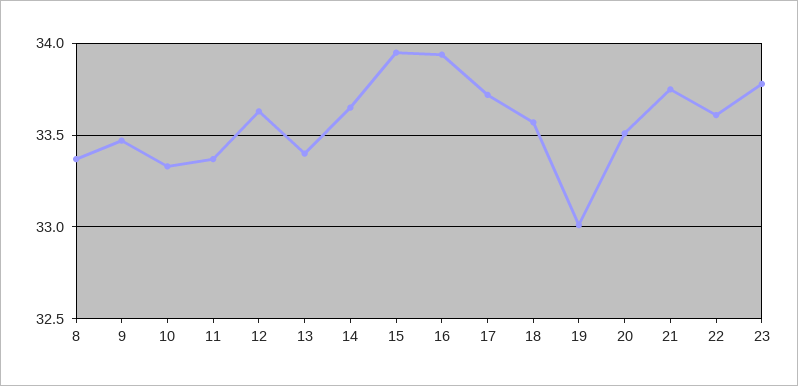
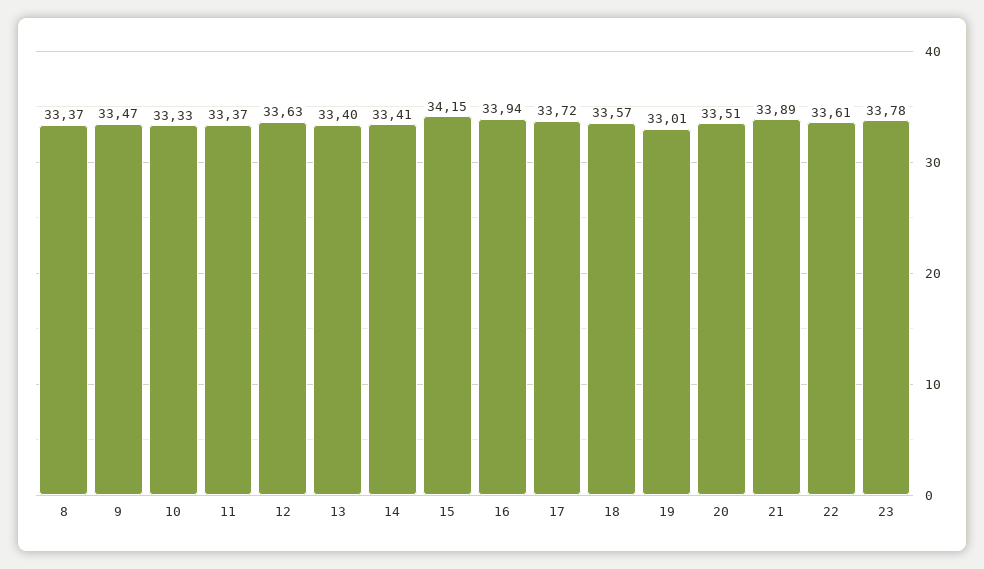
14: 33.65 -> 33.41
15: 33.95 -> 34.15
21: 33.75 -> 33.89

